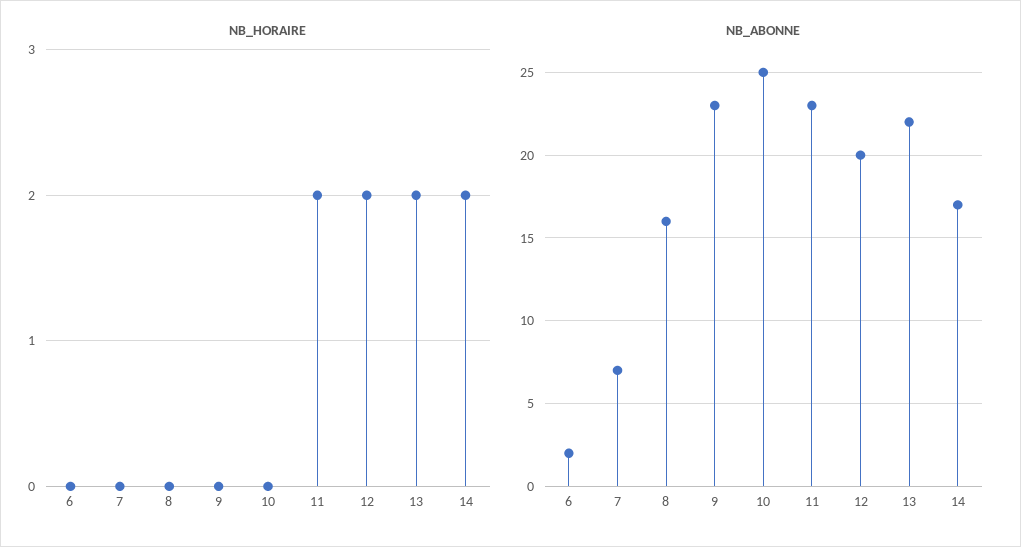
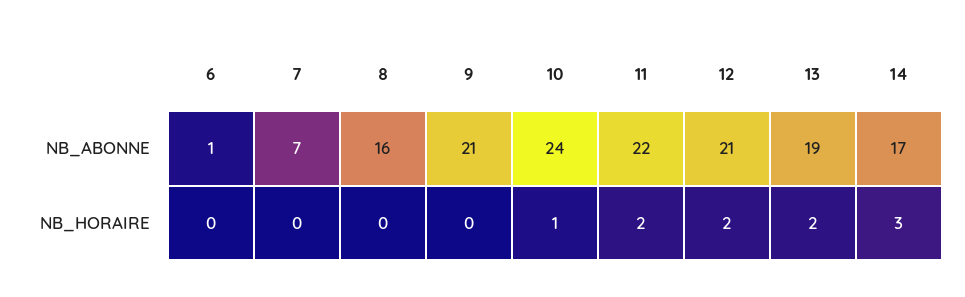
NB_HORAIRE, 10: 0 -> 1
NB_HORAIRE, 14: 2 -> 3
NB_ABONNE, 6: 2 -> 1
NB_ABONNE, 9: 23 -> 21
NB_ABONNE, 10: 25 -> 24
NB_ABONNE, 11: 23 -> 22
NB_ABONNE, 12: 20 -> 21
NB_ABONNE, 13: 22 -> 19

